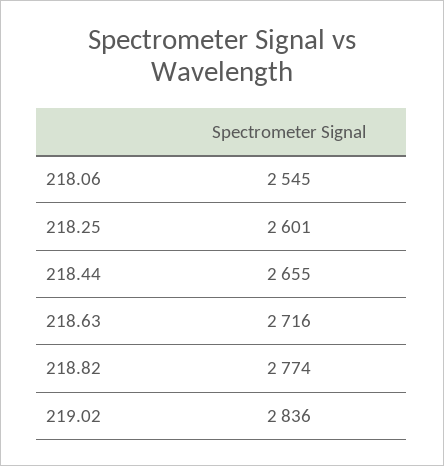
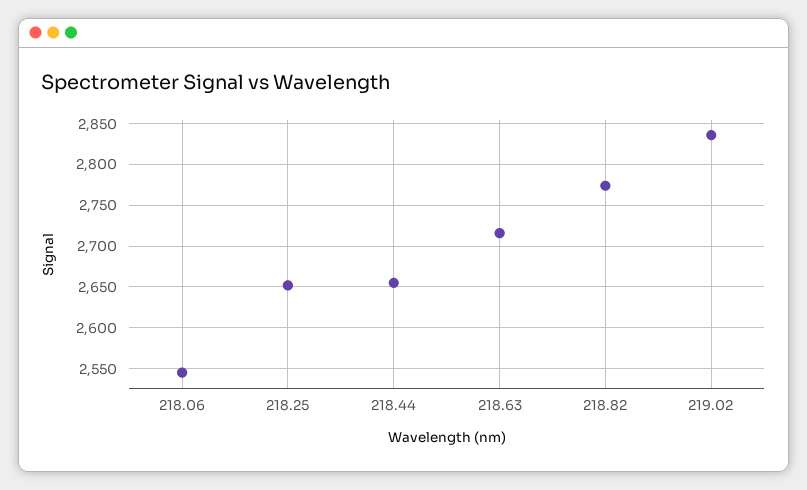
218.25: 2601 -> 2650

